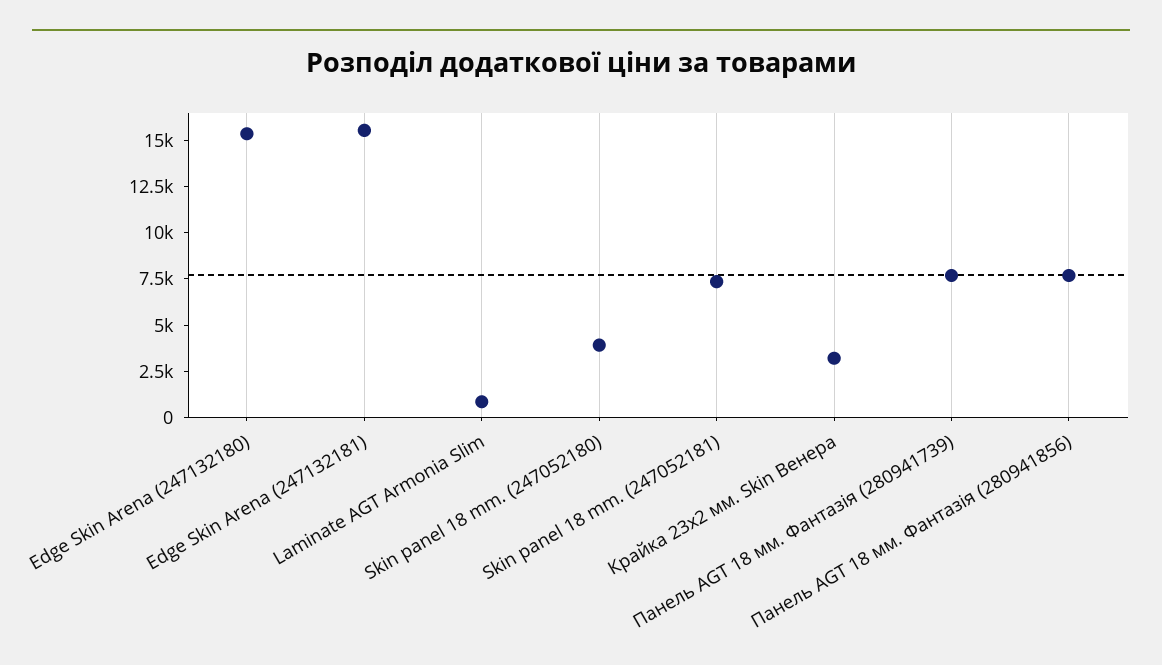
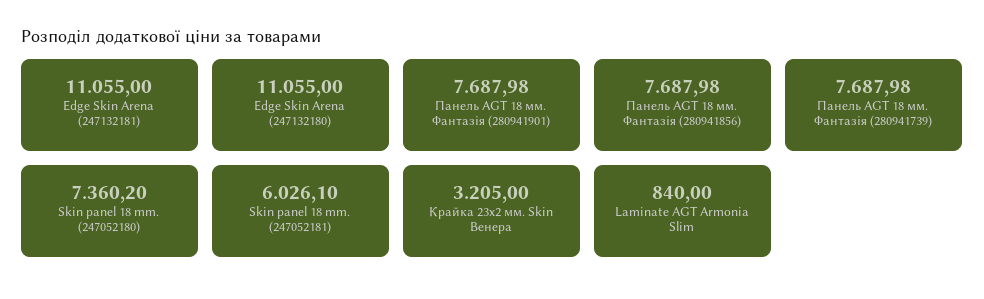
Edge Skin Arena (247132180): 15500 -> 11055
Edge Skin Arena (247132181): 15500 -> 11055
Skin panel 18 mm. (247052180): 4000 -> 7360.2
Skin panel 18 mm. (247052181): 7500 -> 6026.1
Панель AGT 18 мм. Фантазія (280941901): none -> 7687.98

